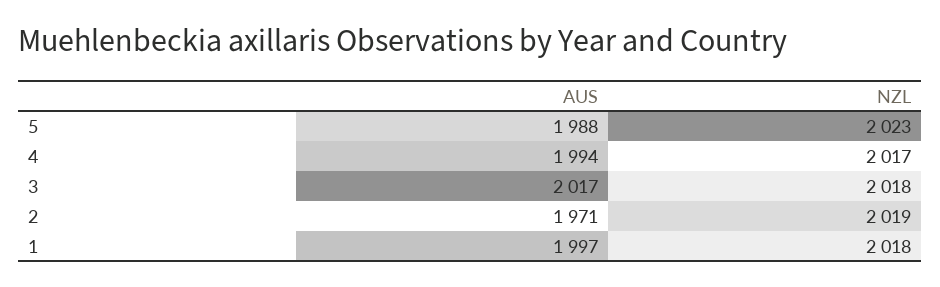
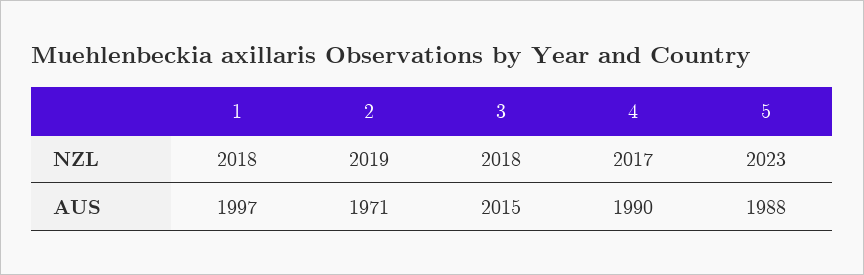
AUS, 4: 1994 -> 1990
AUS, 3: 2017 -> 2015

